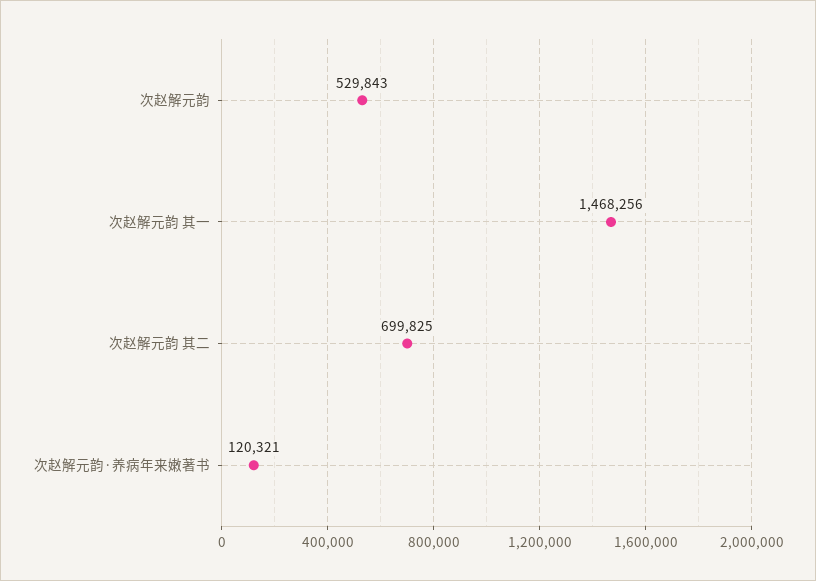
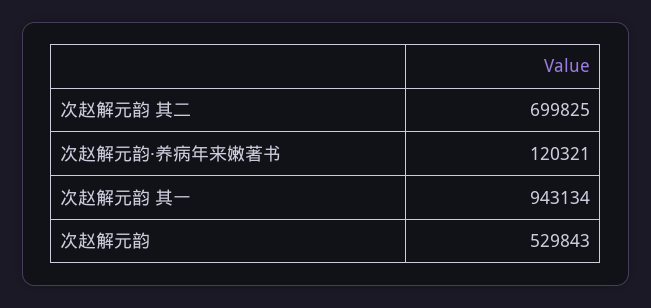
次赵解元韵 其一: 1468256 -> 943134

